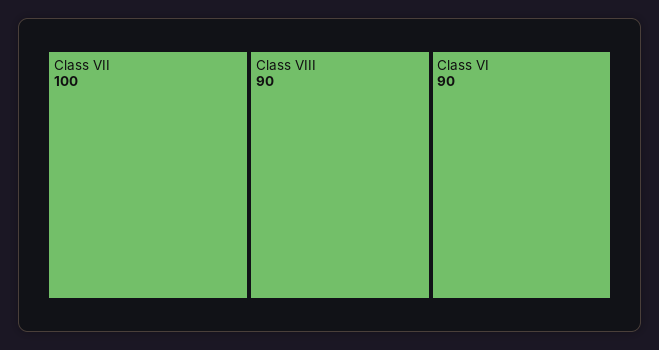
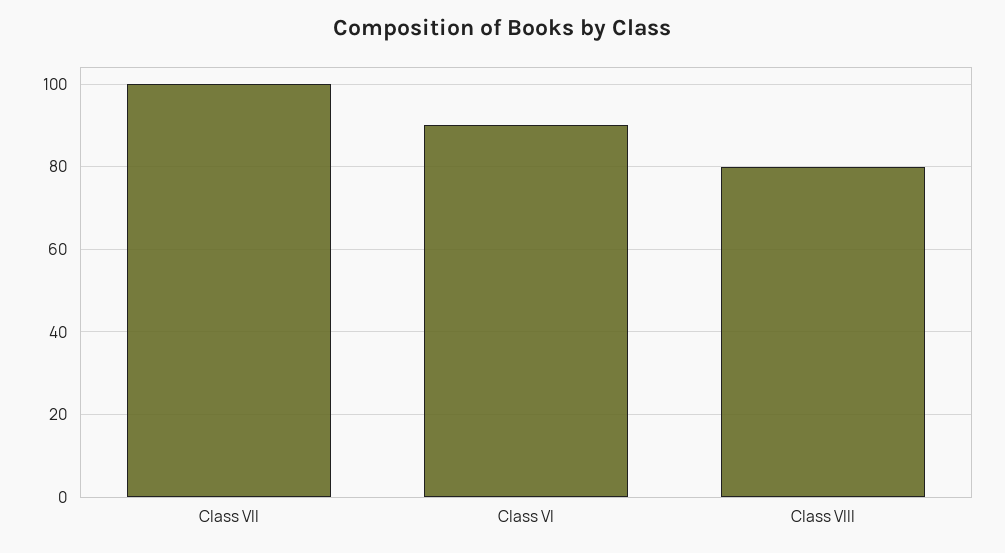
Class VIII: 90 -> 80

